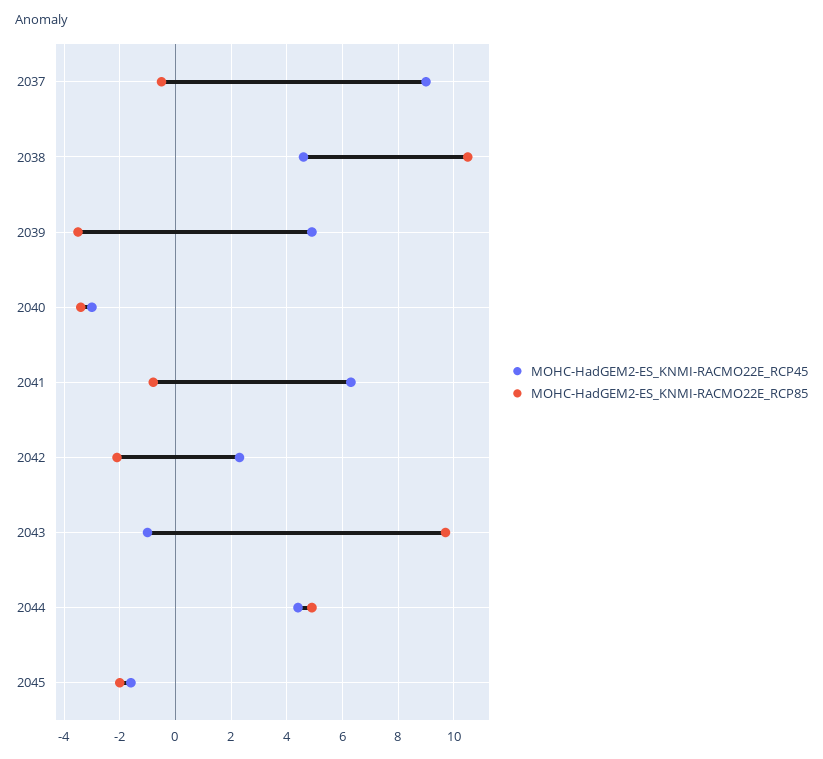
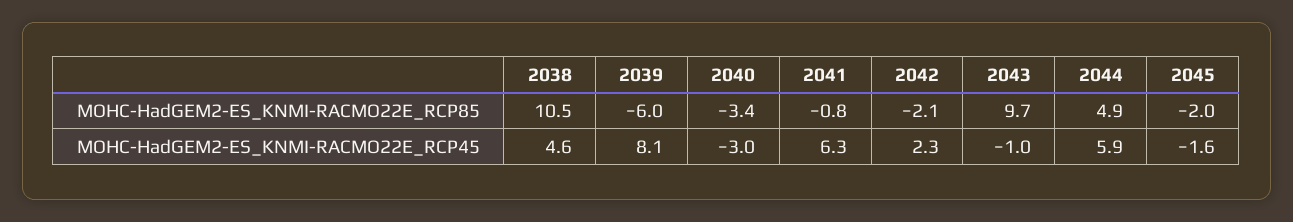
MOHC-HadGEM2-ES_KNMI-RACMO22E_RCP45, 2037: 9 -> none
MOHC-HadGEM2-ES_KNMI-RACMO22E_RCP85, 2037: -0.5 -> none
MOHC-HadGEM2-ES_KNMI-RACMO22E_RCP45, 2039: 5 -> 8.1
MOHC-HadGEM2-ES_KNMI-RACMO22E_RCP85, 2039: -3.5 -> -6
MOHC-HadGEM2-ES_KNMI-RACMO22E_RCP45, 2044: 4.5 -> 5.9

